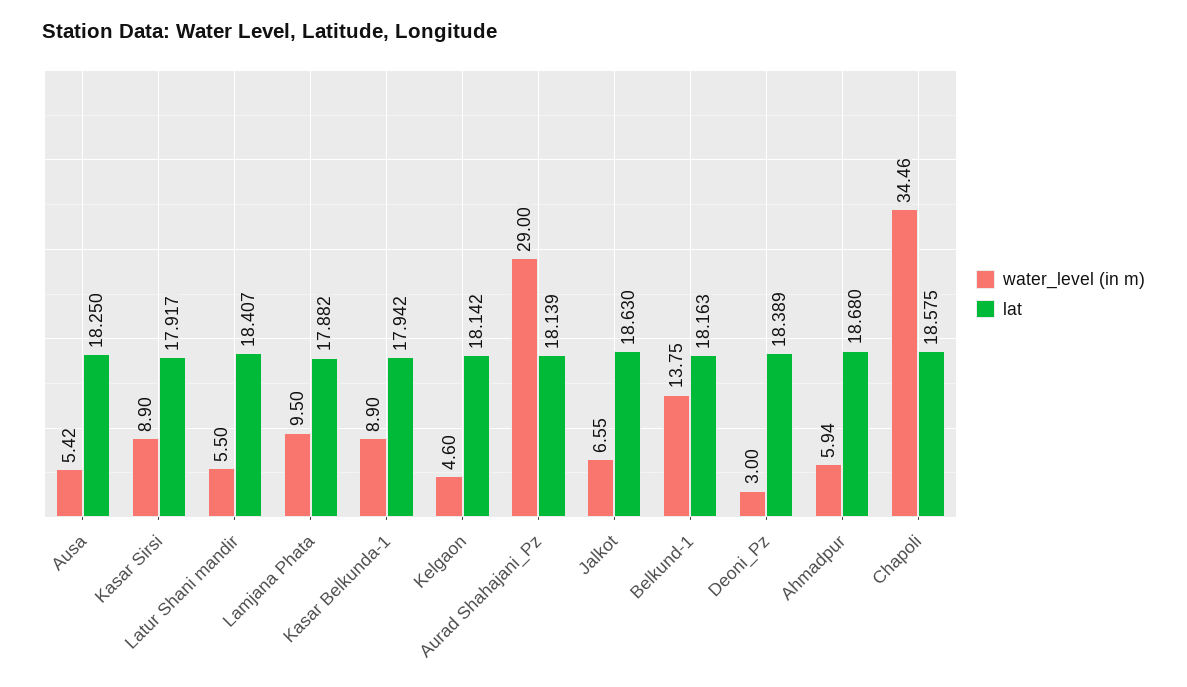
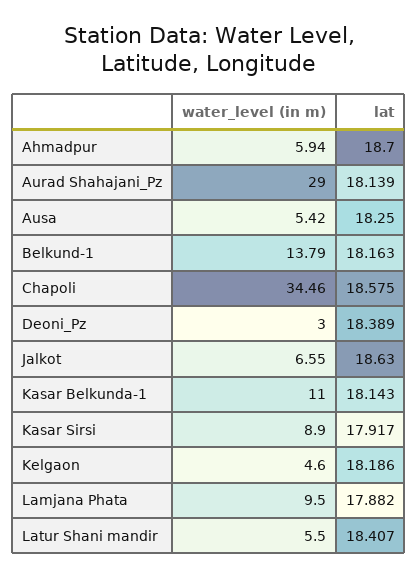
water_level (in m), Kasar Belkunda-1: 8.9 -> 11
lat, Kasar Belkunda-1: 17.942 -> 18.143
lat, Kelgaon: 18.142 -> 18.186
water_level (in m), Belkund-1: 13.75 -> 13.79
lat, Ahmadpur: 18.68 -> 18.7

